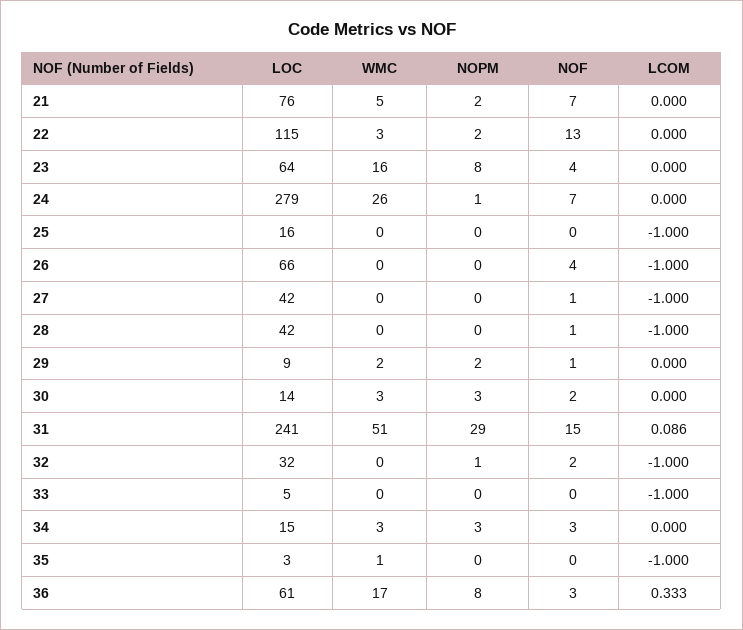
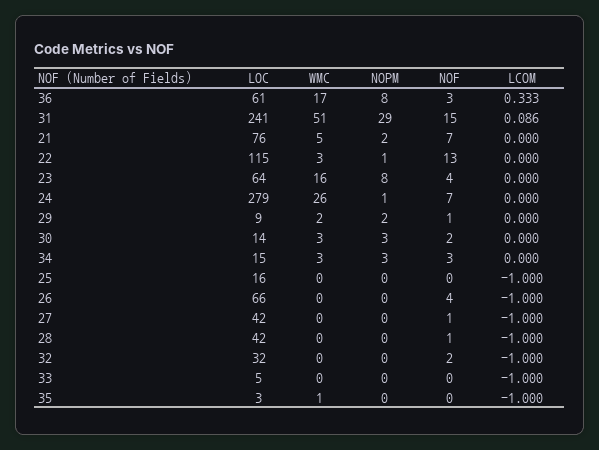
NOPM, 22: 2 -> 1
NOPM, 32: 1 -> 0

